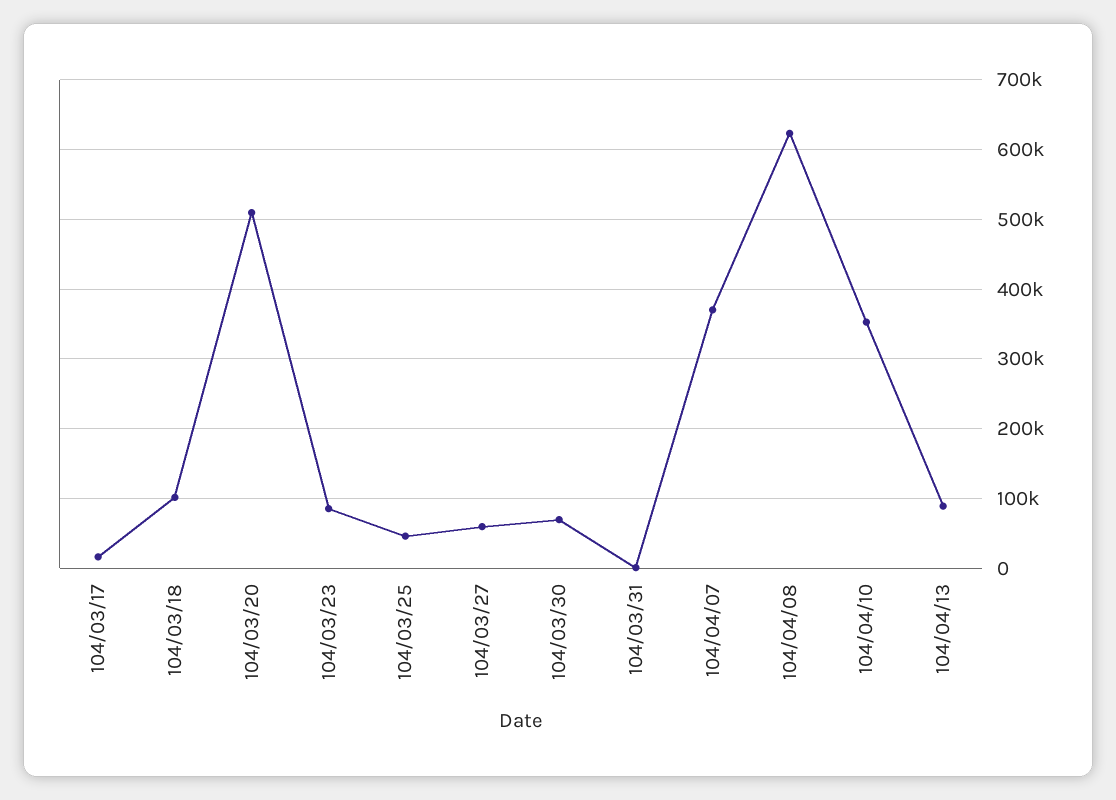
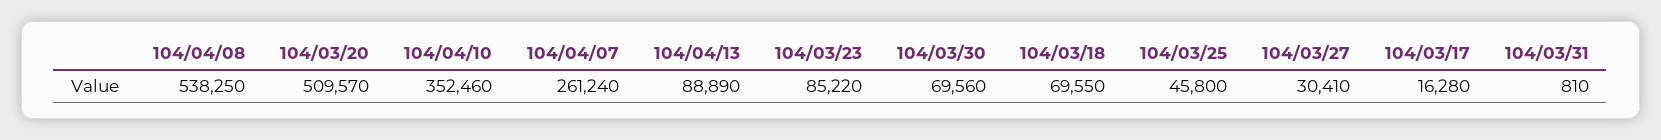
104/03/18: 100000 -> 69550
104/03/27: 60000 -> 30410
104/04/07: 370000 -> 261240
104/04/08: 620000 -> 538250

